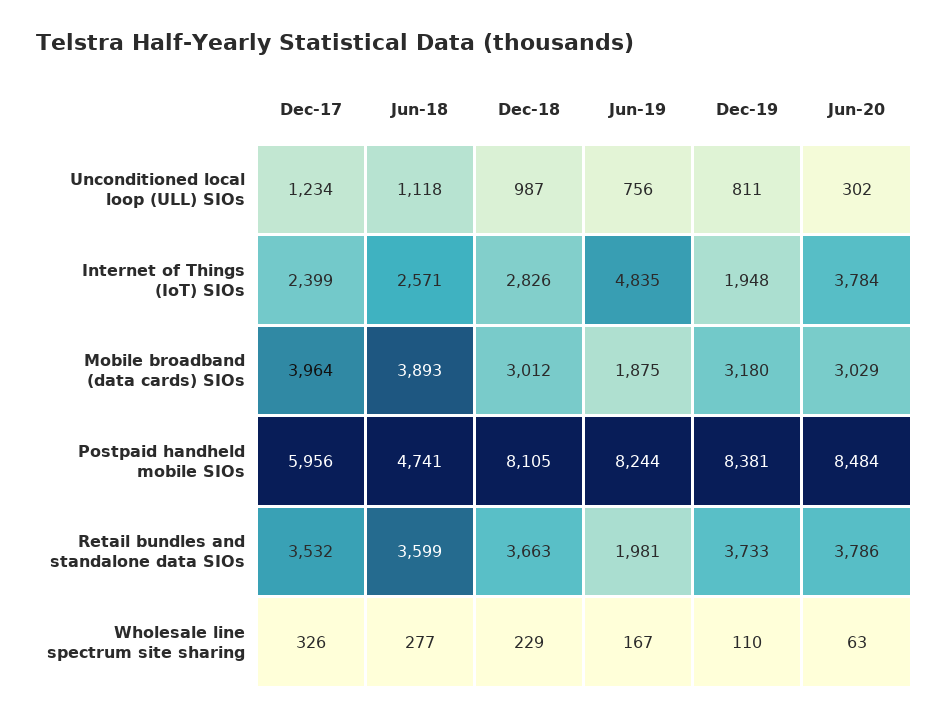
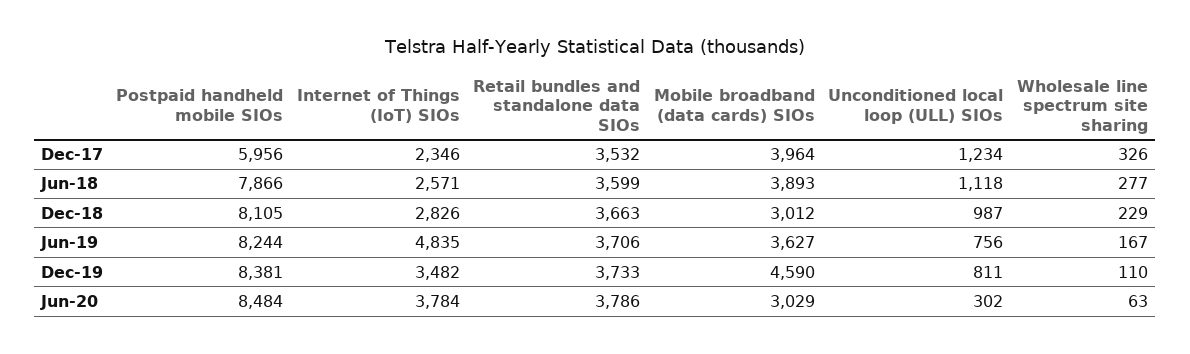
Dec-17, Internet of Things (IoT) SIOs: 2399 -> 2346
Dec-19, Internet of Things (IoT) SIOs: 1948 -> 3482
Jun-19, Mobile broadband (data cards) SIOs: 1875 -> 3627
Dec-19, Mobile broadband (data cards) SIOs: 3180 -> 4590
Jun-18, Postpaid handheld mobile SIOs: 4741 -> 7866
Jun-19, Retail bundles and standalone data SIOs: 1981 -> 3706

